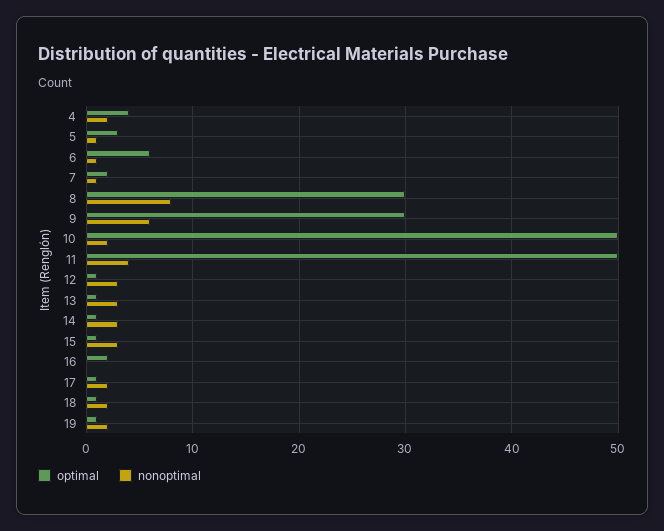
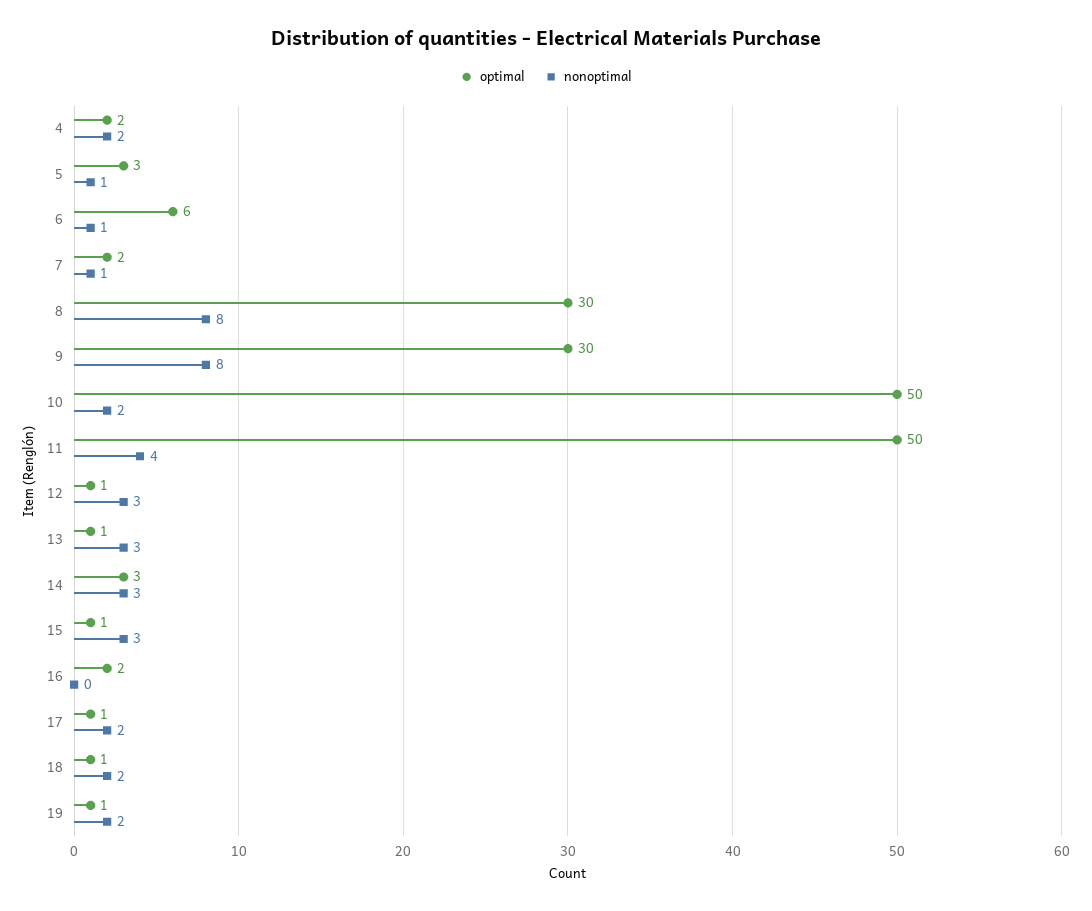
optimal, 4: 4 -> 2
nonoptimal, 9: 6 -> 8
optimal, 14: 1 -> 3

